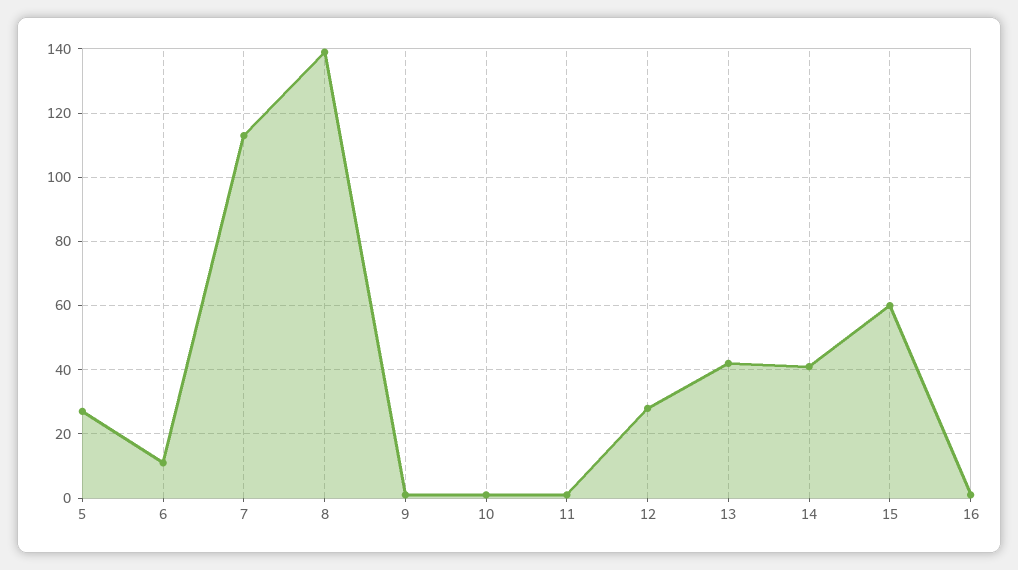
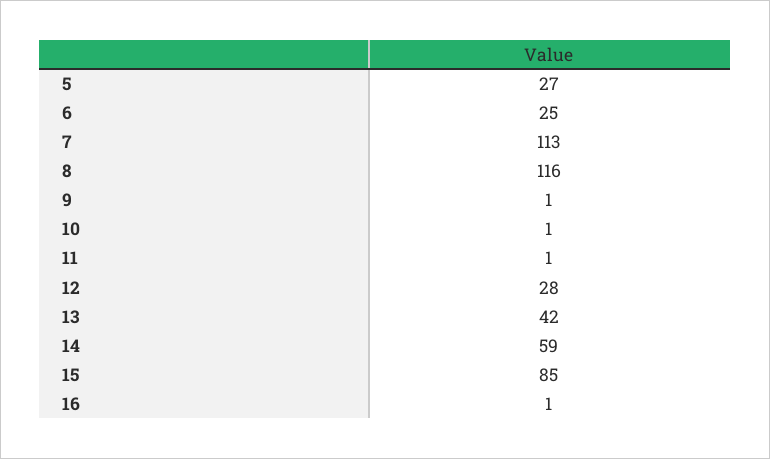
6: 10 -> 25
8: 140 -> 116
14: 40 -> 59
15: 60 -> 85

